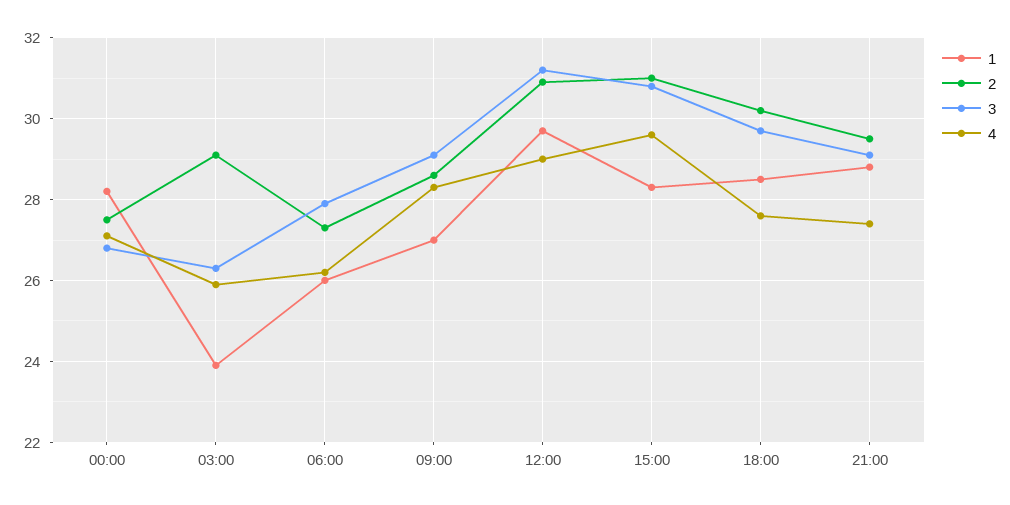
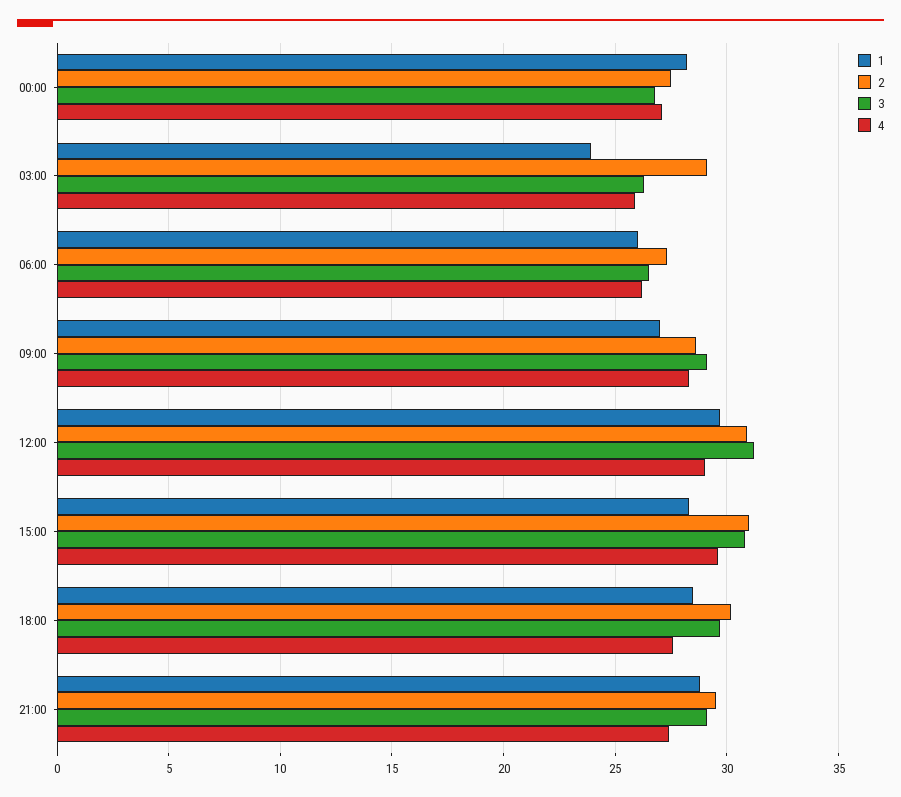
3, 06:00: 28 -> 26.5

